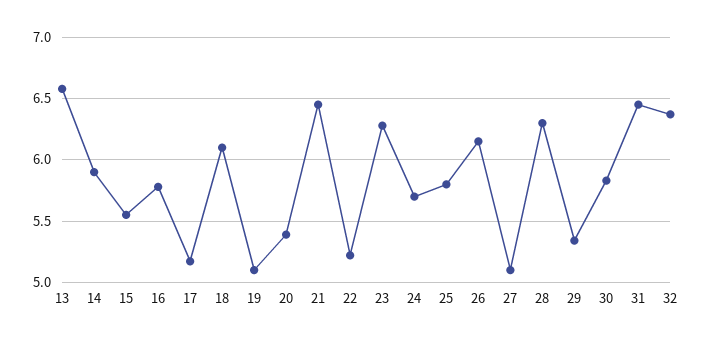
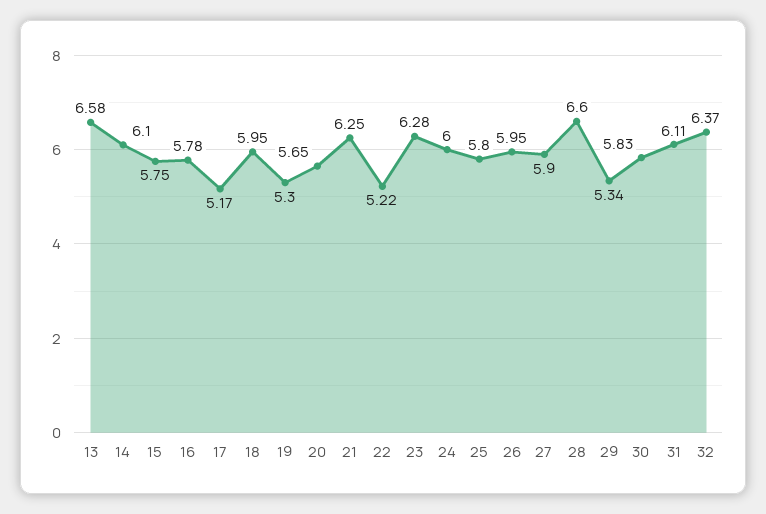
14: 5.9 -> 6.1
15: 5.55 -> 5.75
18: 6.1 -> 5.95
19: 5.1 -> 5.3
20: 5.4 -> 5.65
21: 6.45 -> 6.25
24: 5.7 -> 6
26: 6.15 -> 5.95
27: 5.1 -> 5.9
28: 6.3 -> 6.6
31: 6.45 -> 6.11

